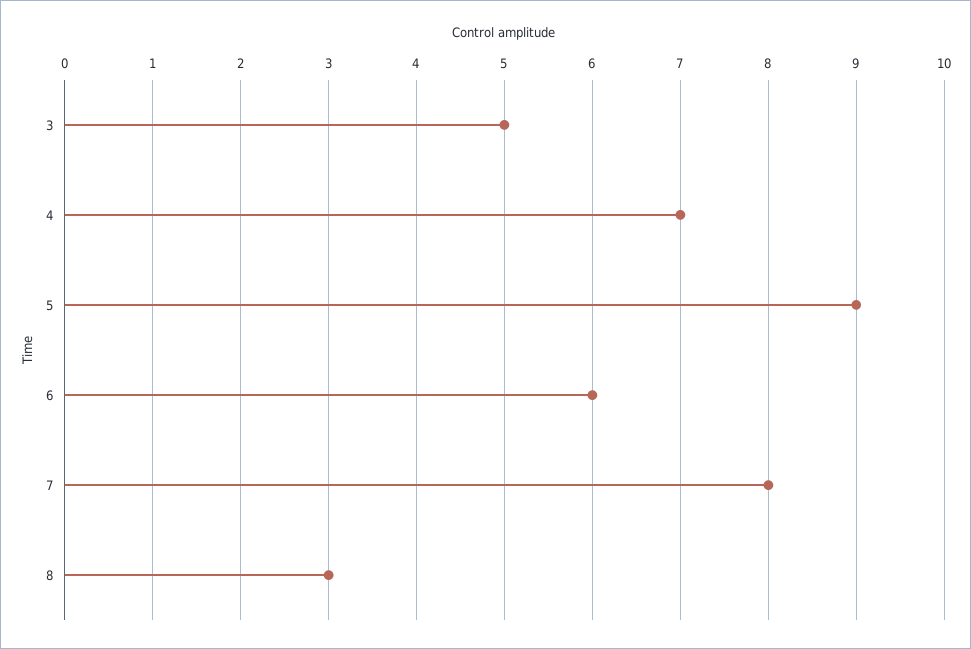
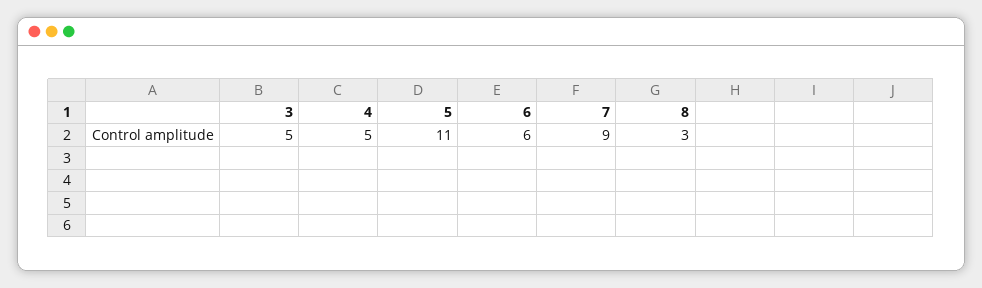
4: 7 -> 5
5: 9 -> 11
7: 8 -> 9

